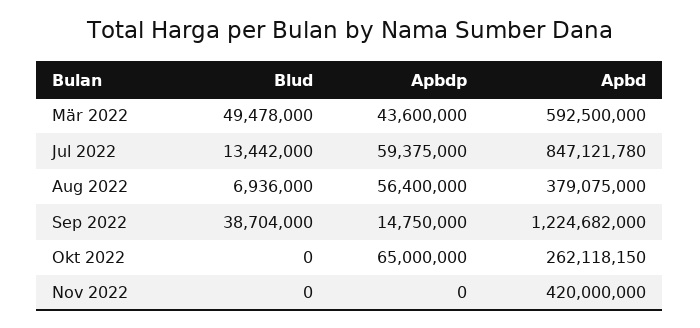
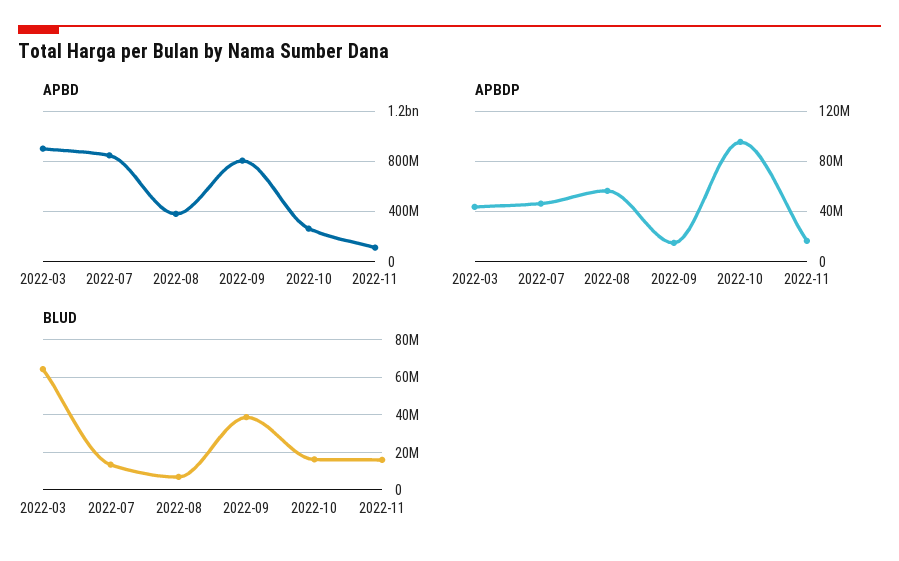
Blud, Mär 2022: 49478000 -> 65000000
Apbd, Mär 2022: 592500000 -> 900000000
Apbdp, Jul 2022: 59375000 -> 45000000
Apbd, Sep 2022: 1224682000 -> 800000000
Blud, Okt 2022: 0 -> 15000000
Apbdp, Okt 2022: 65000000 -> 95000000
Blud, Nov 2022: 0 -> 15000000
Apbdp, Nov 2022: 0 -> 15000000
Apbd, Nov 2022: 420000000 -> 100000000

